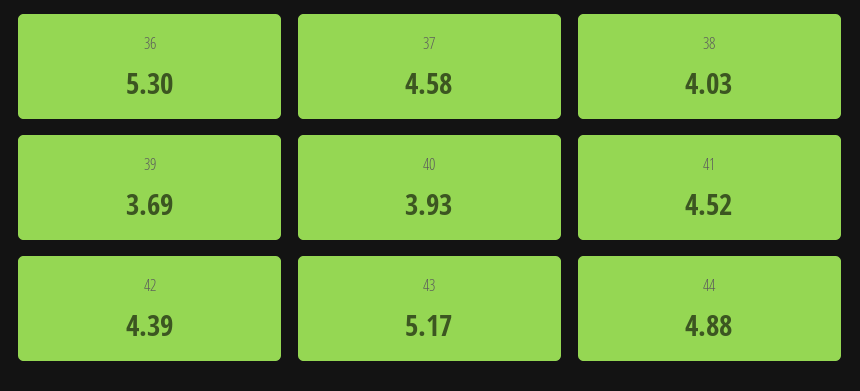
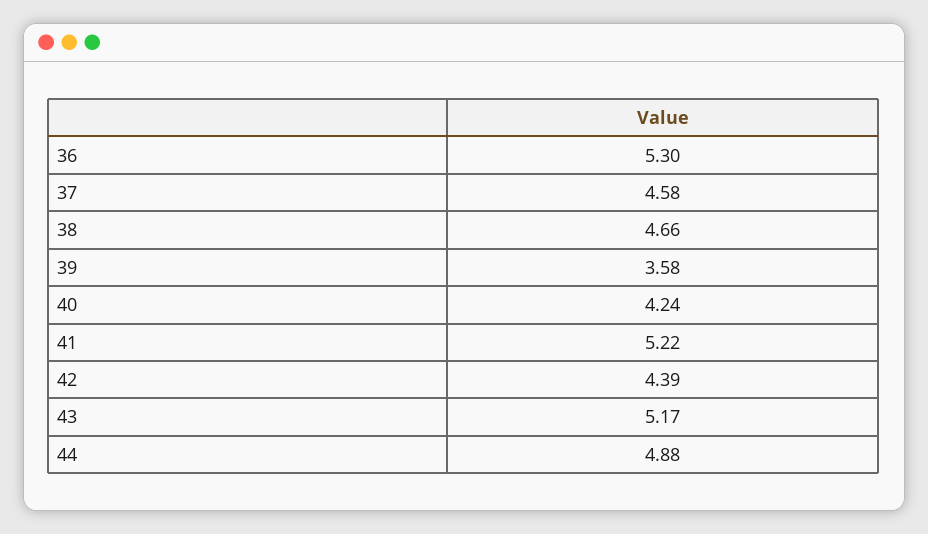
38: 4.03 -> 4.66
39: 3.69 -> 3.58
40: 3.93 -> 4.24
41: 4.52 -> 5.22

